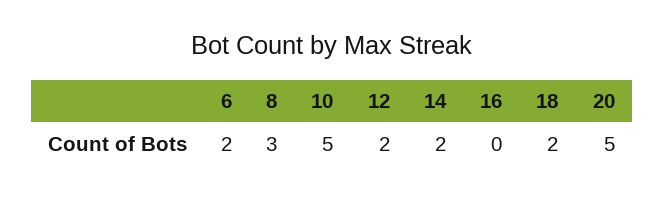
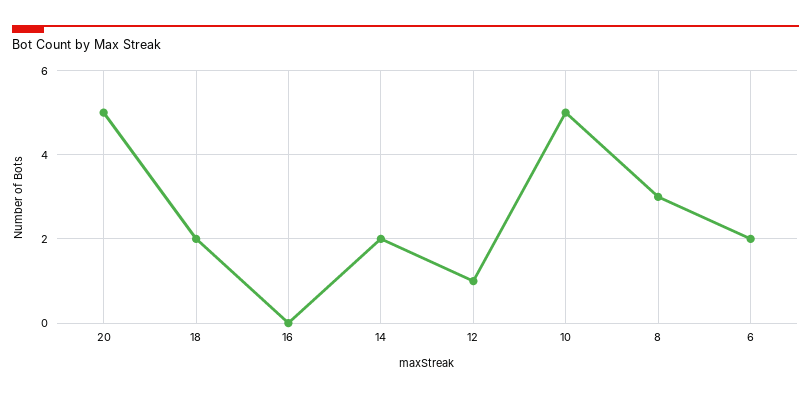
12: 2 -> 1

